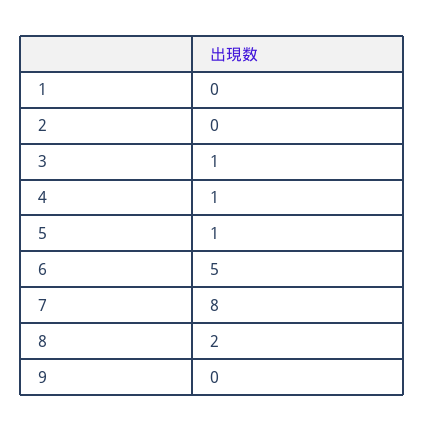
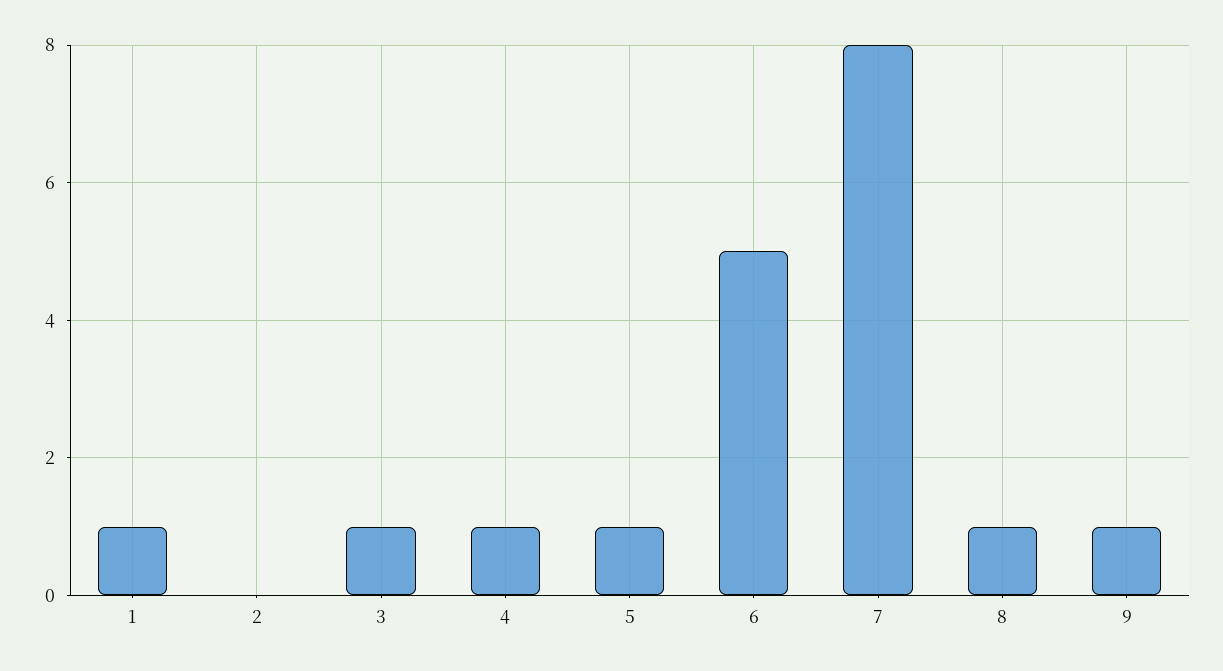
1: 0 -> 1
8: 2 -> 1
9: 0 -> 1

